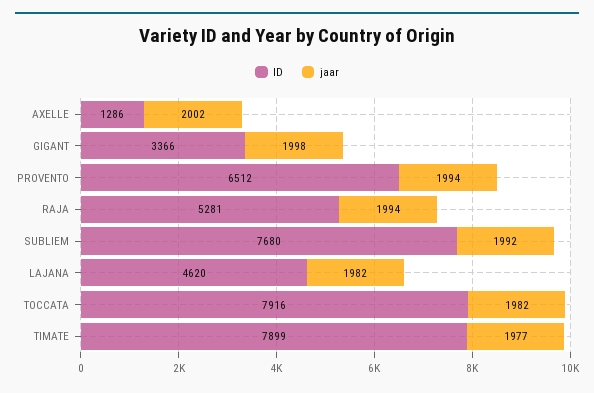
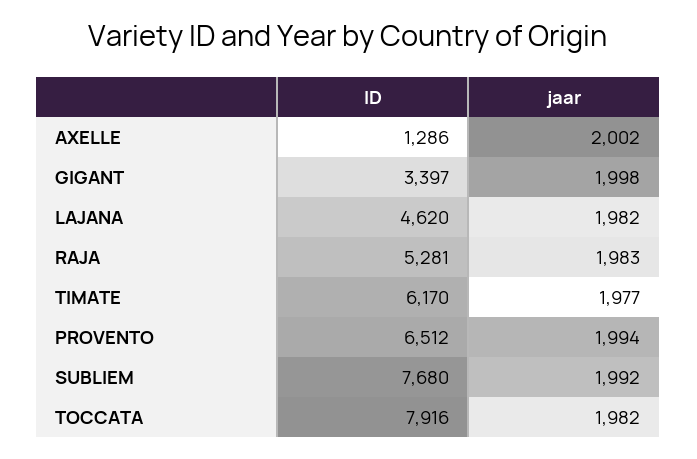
ID, GIGANT: 3366 -> 3397
jaar, RAJA: 1994 -> 1983
ID, TIMATE: 7899 -> 6170

